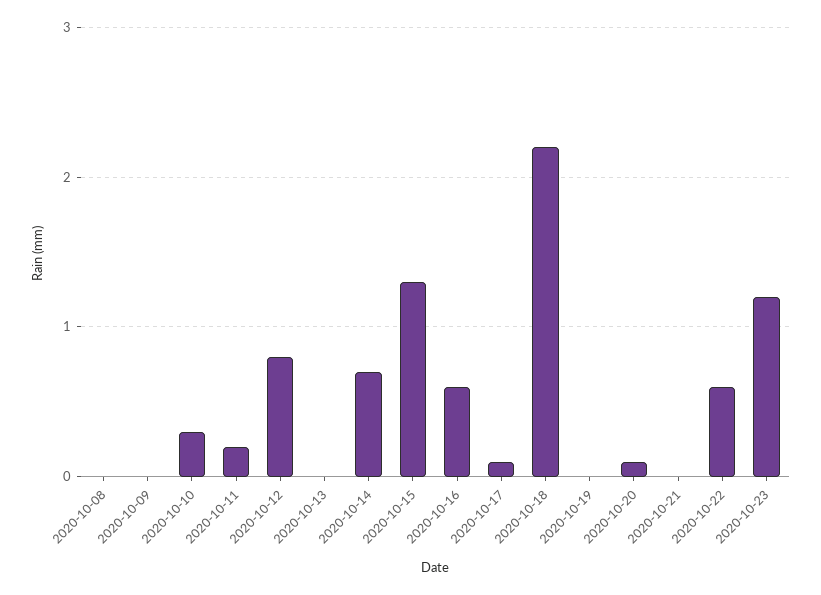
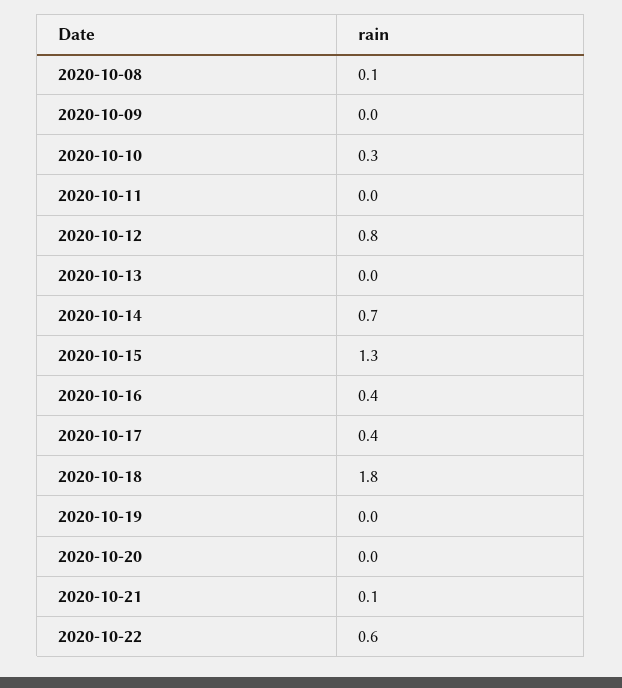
2020-10-08: 0 -> 0.1
2020-10-11: 0.2 -> 0
2020-10-16: 0.6 -> 0.4
2020-10-17: 0.1 -> 0.4
2020-10-18: 2.2 -> 1.8
2020-10-20: 0.1 -> 0
2020-10-21: 0 -> 0.1
2020-10-23: 1.2 -> none

